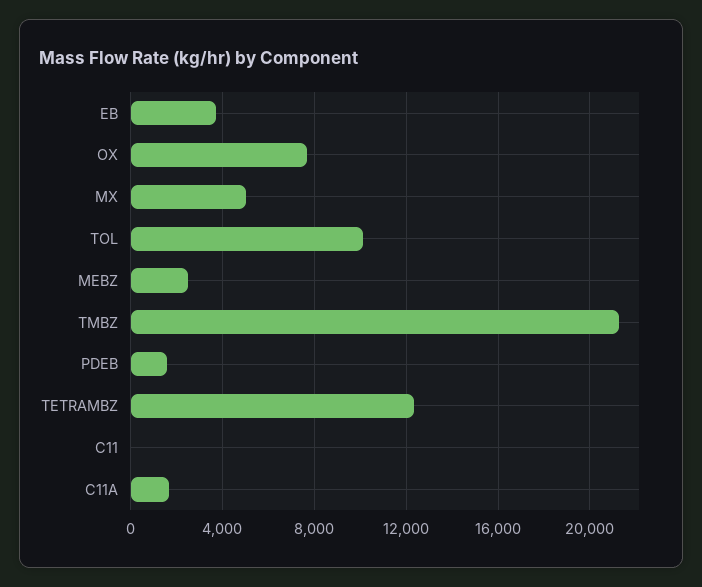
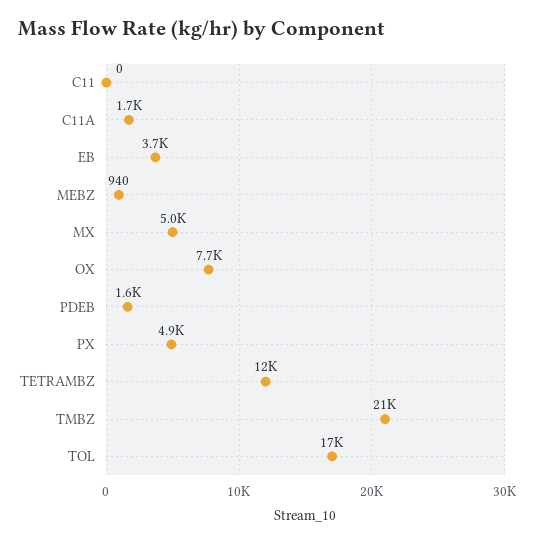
TOL: 10000 -> 17000
MEBZ: 2500 -> 940
PX: none -> 4900

